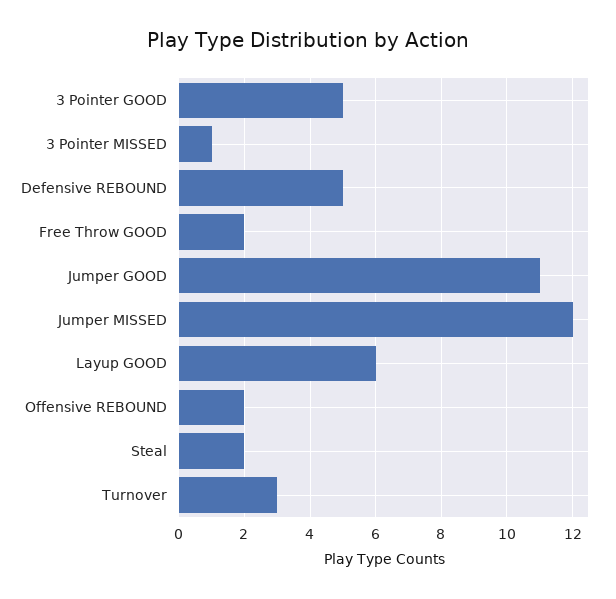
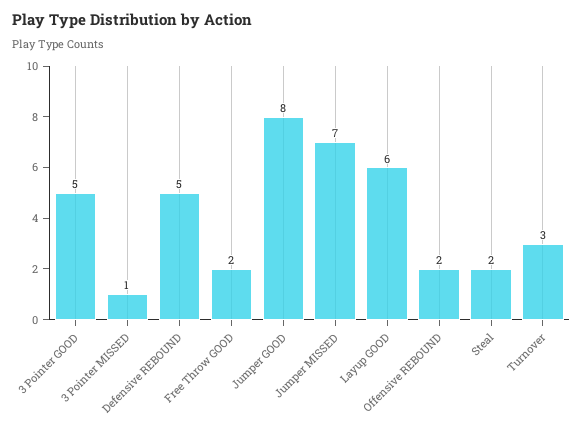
Jumper GOOD: 11 -> 8
Jumper MISSED: 12 -> 7

